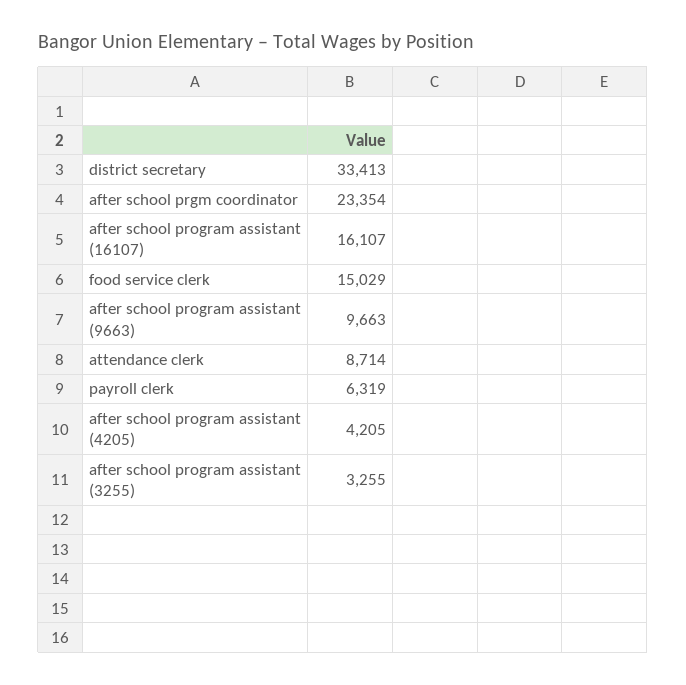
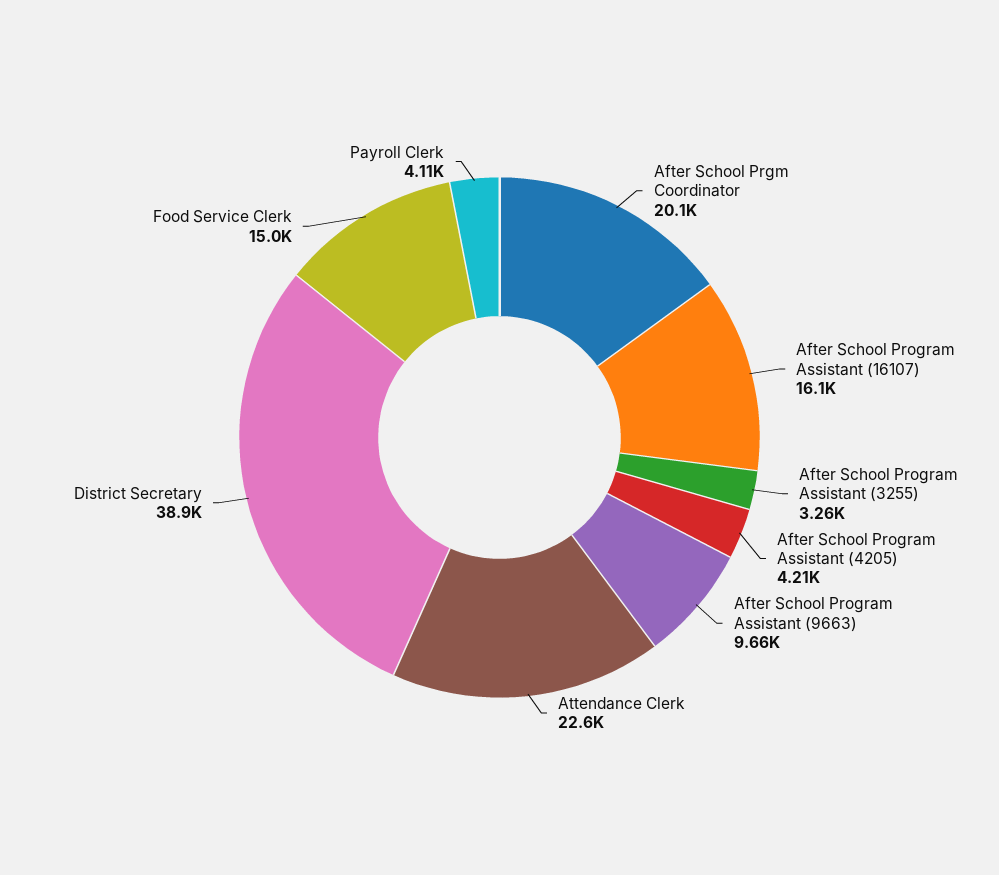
district secretary: 33413 -> 38900
after school prgm coordinator: 23354 -> 20100
attendance clerk: 8714 -> 22600
payroll clerk: 6319 -> 4110

